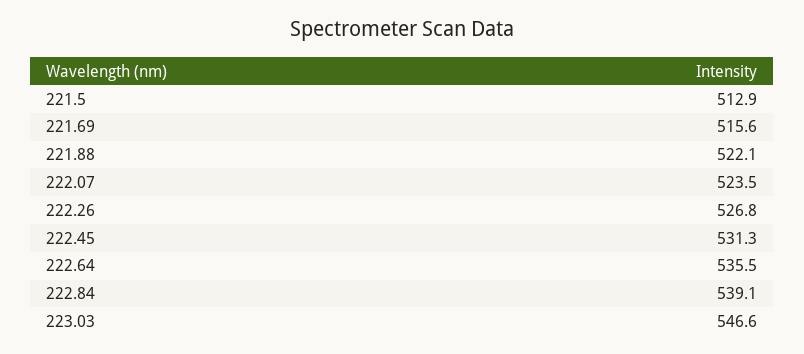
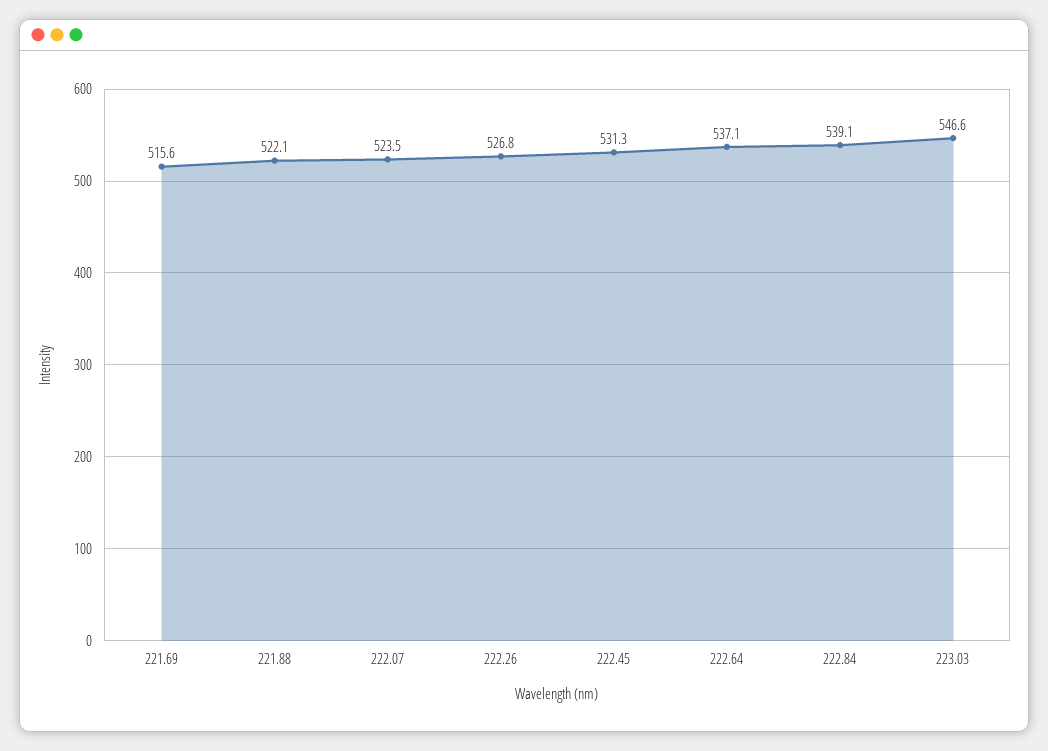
221.5: 512.9 -> none
222.64: 535.5 -> 537.1

